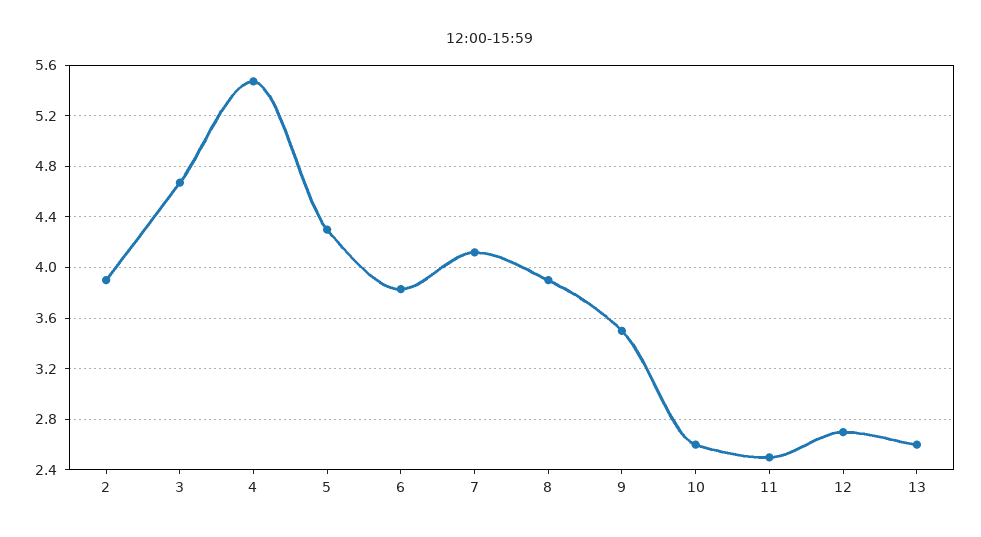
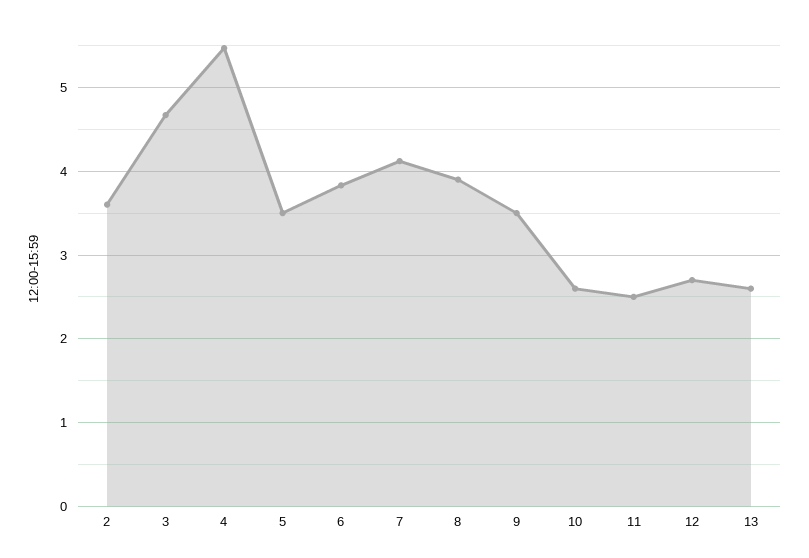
2: 3.9 -> 3.6
5: 4.3 -> 3.5

